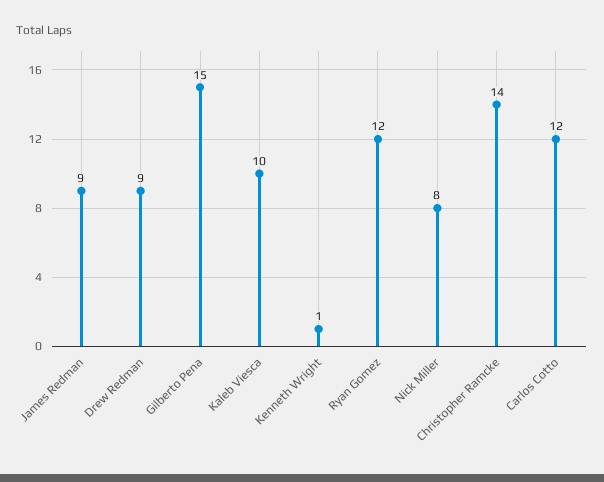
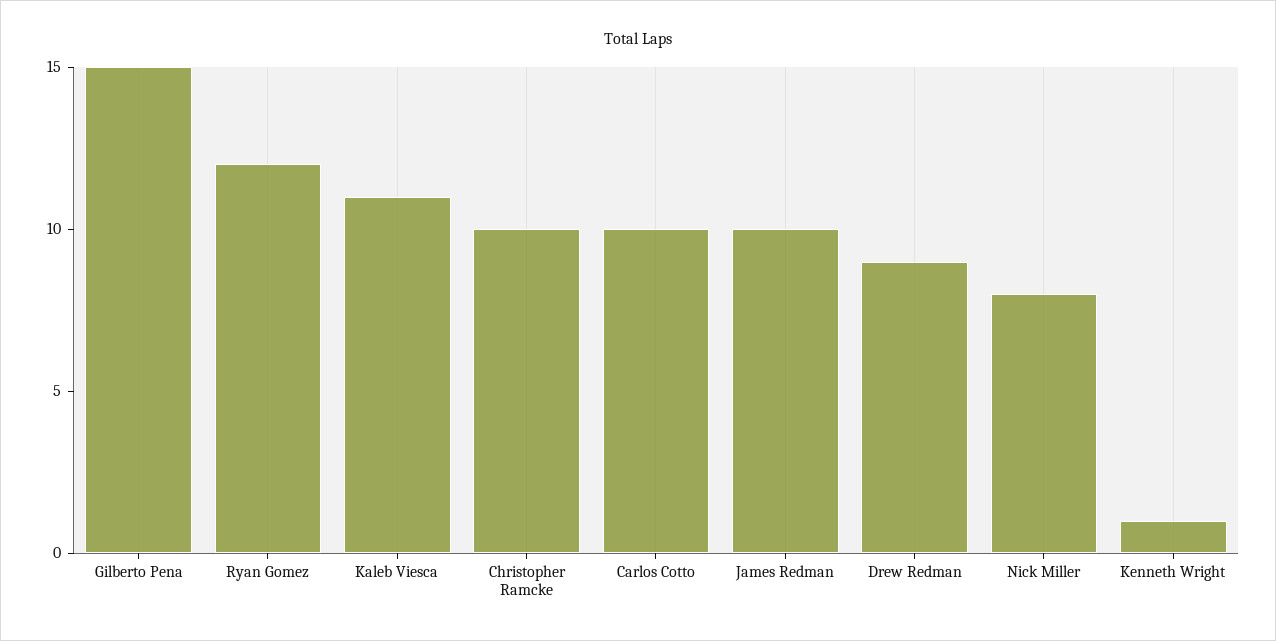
James Redman: 9 -> 10
Kaleb Viesca: 10 -> 11
Christopher Ramcke: 14 -> 10
Carlos Cotto: 12 -> 10

